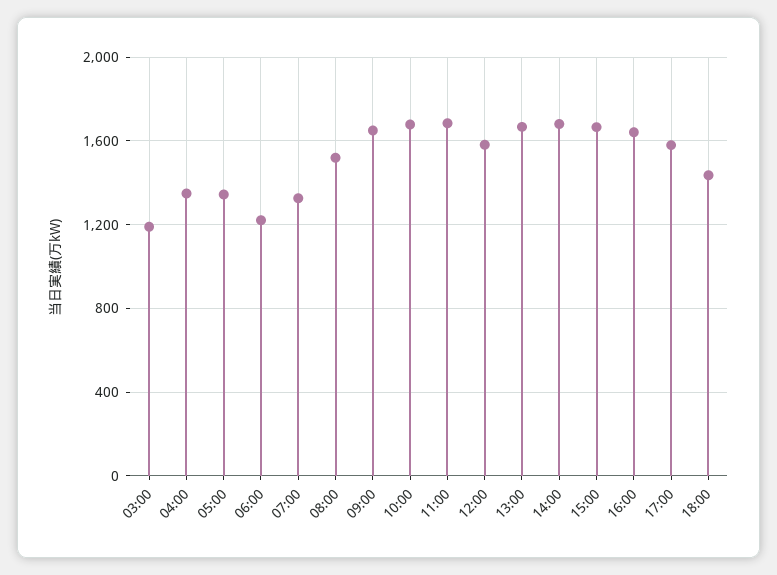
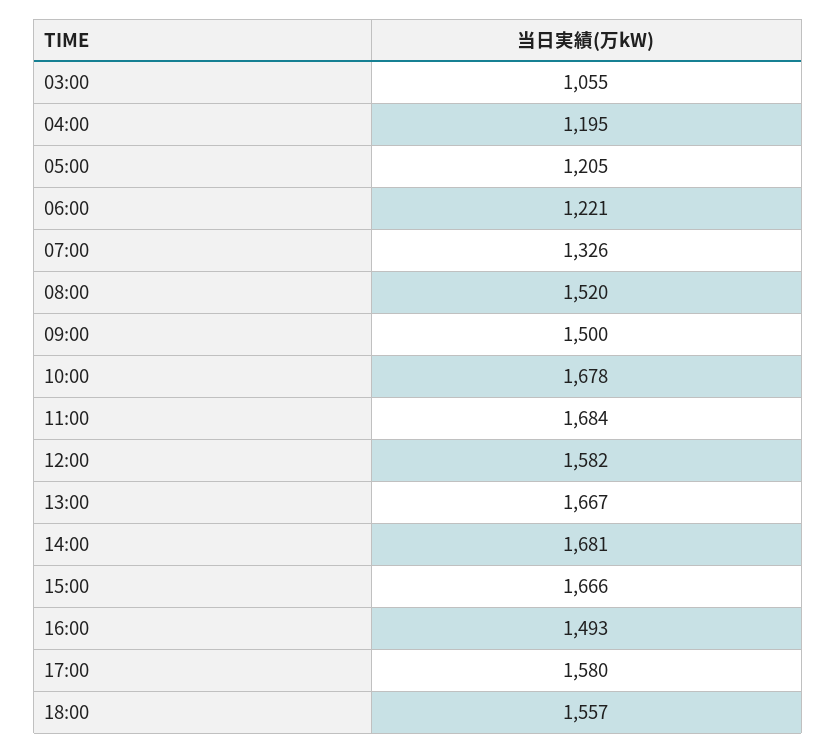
03:00: 1200 -> 1055
04:00: 1350 -> 1195
05:00: 1350 -> 1205
09:00: 1650 -> 1500
16:00: 1650 -> 1493
18:00: 1450 -> 1557

